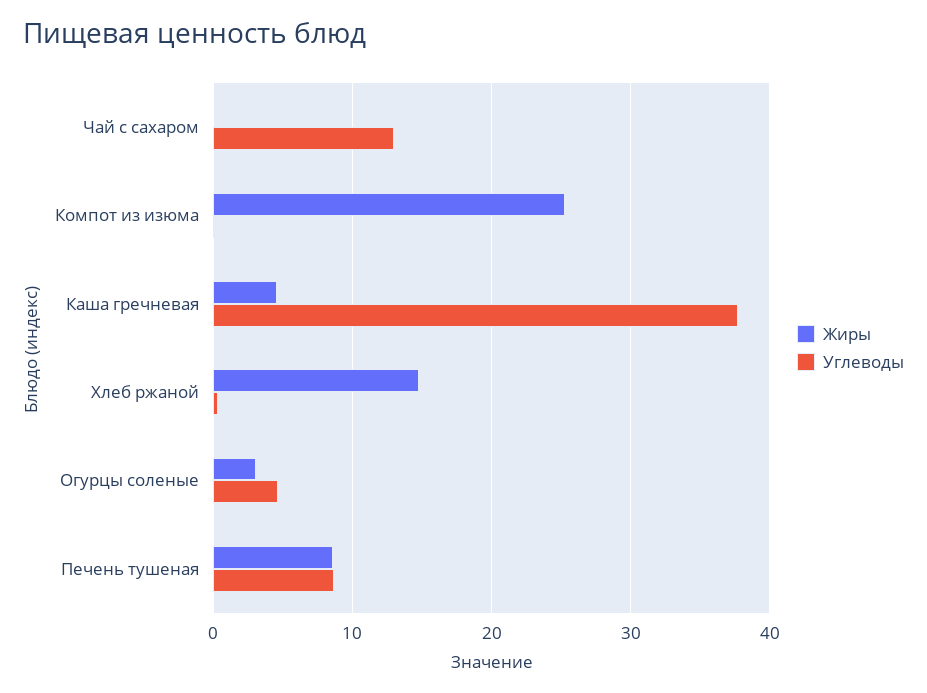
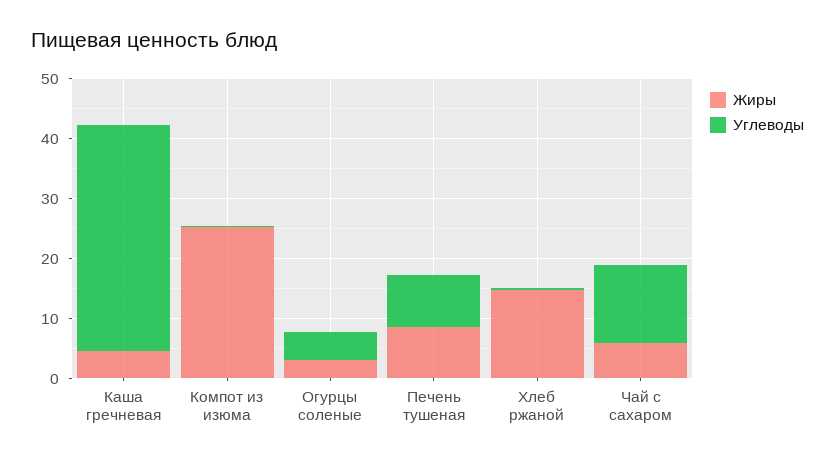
Жиры, Чай с сахаром: 0 -> 6

